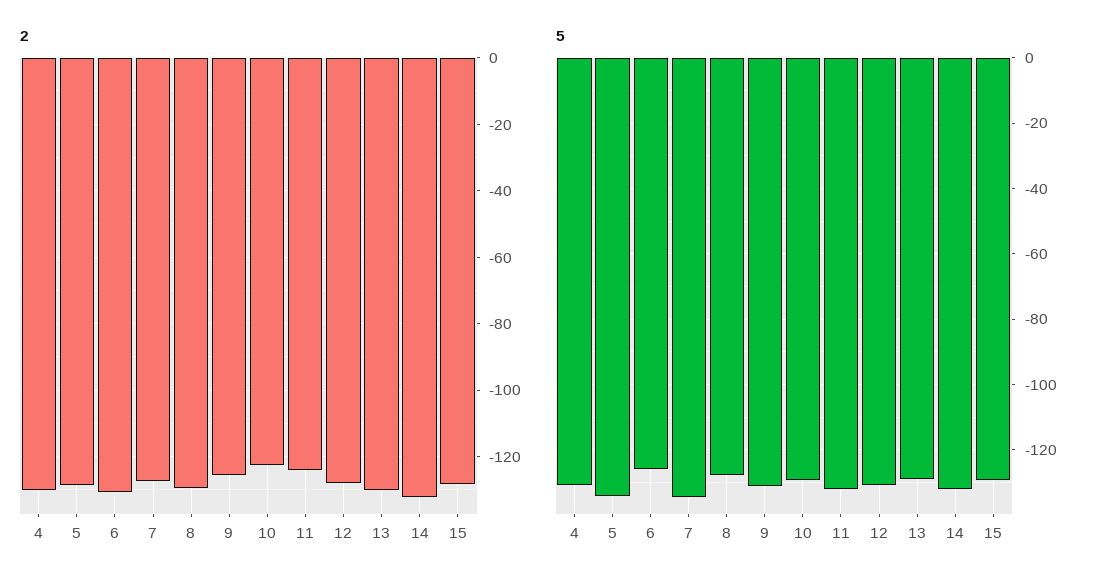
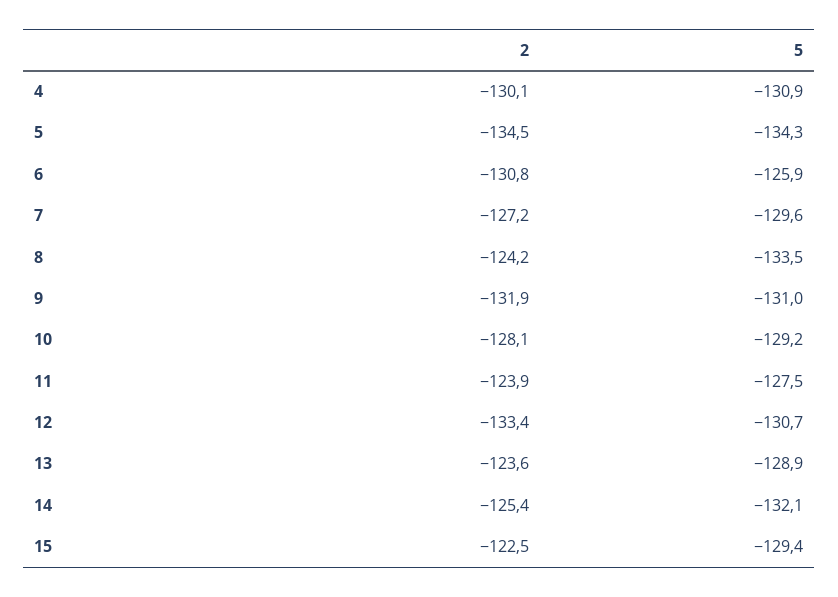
2, 5: -128 -> -134.5
2, 8: -130 -> -124.2
2, 9: -126 -> -131.9
2, 10: -122 -> -128.1
2, 12: -128 -> -133.4
2, 13: -130 -> -123.6
2, 14: -132 -> -125.4
2, 15: -128 -> -122.5
5, 7: -134 -> -129.6
5, 8: -128 -> -133.5
5, 11: -132 -> -127.5

